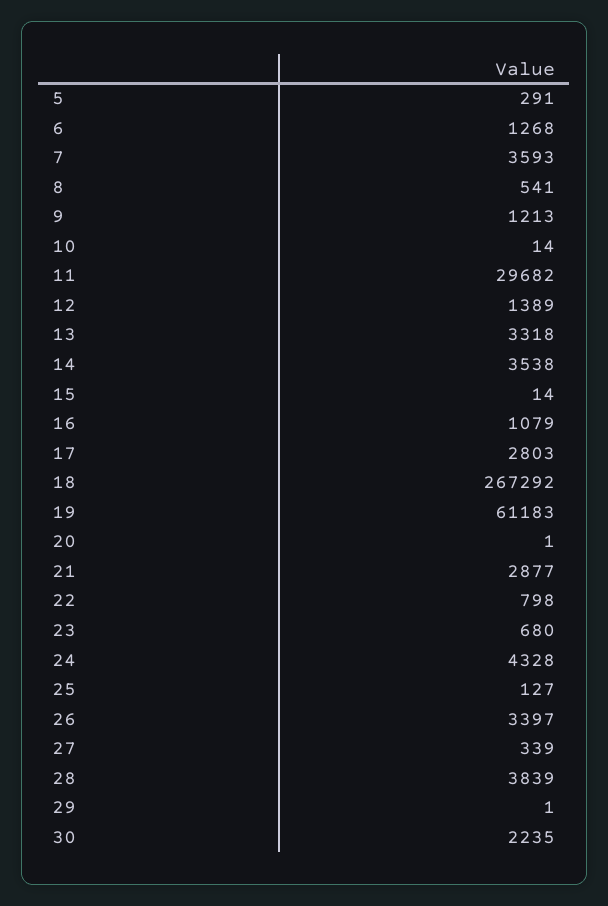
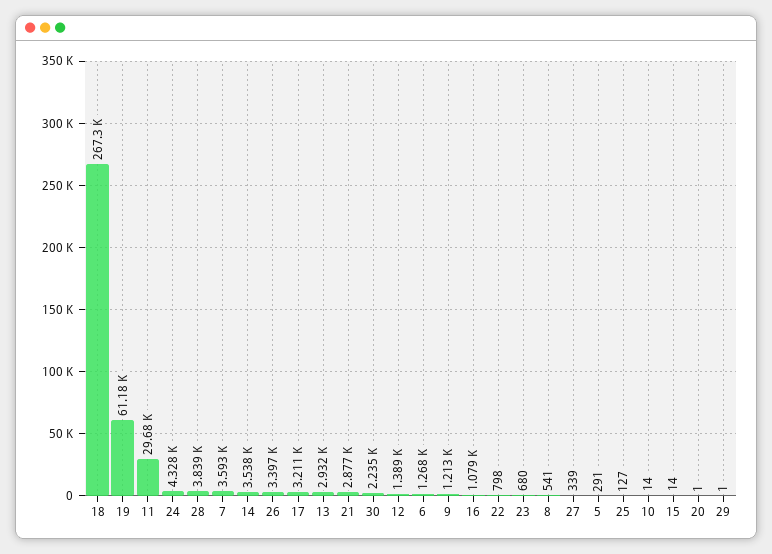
13: 3318 -> 2932
17: 2803 -> 3211

